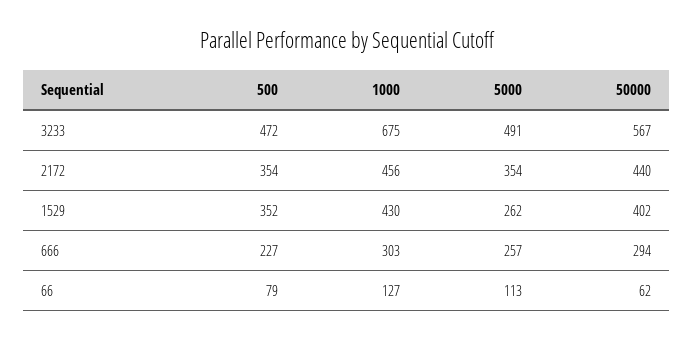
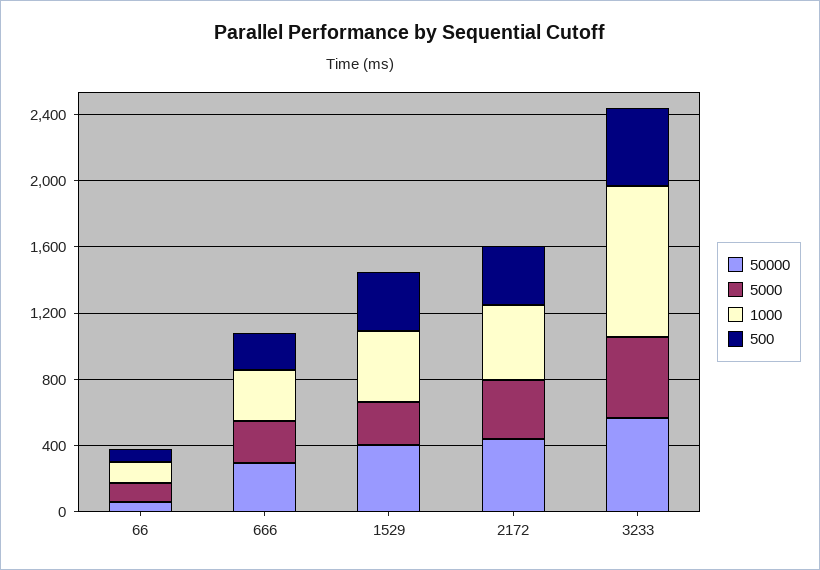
1000, 3233: 675 -> 900

